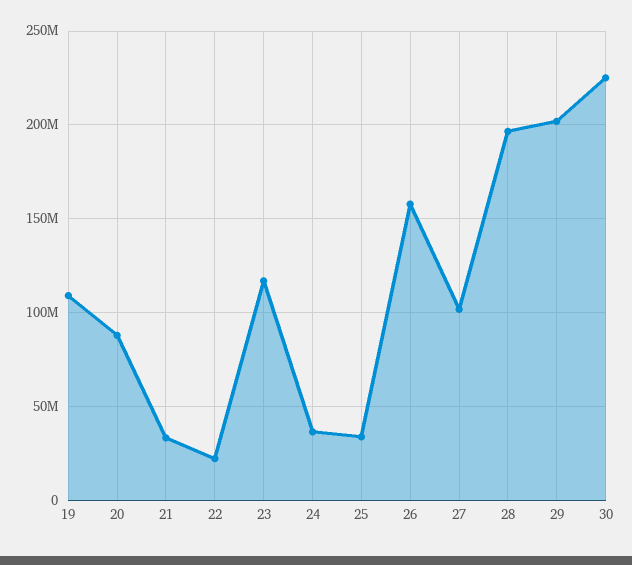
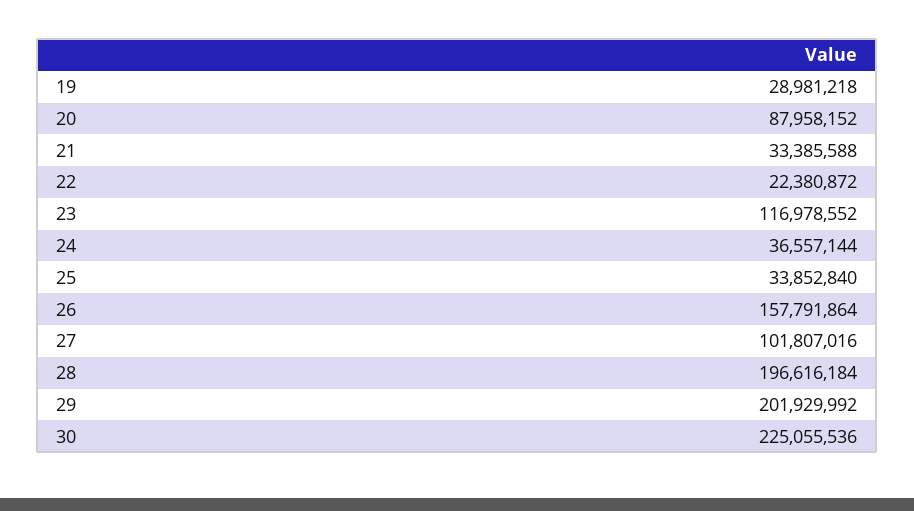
19: 110000000 -> 28981218

